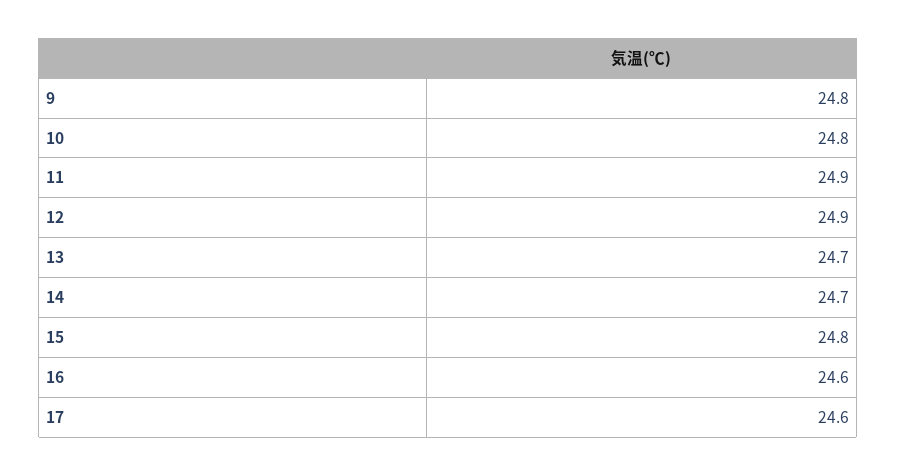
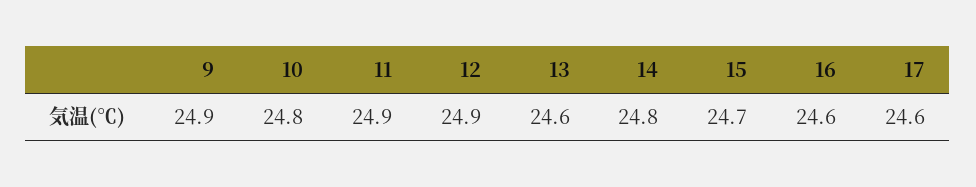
9: 24.8 -> 24.9
13: 24.7 -> 24.6
14: 24.7 -> 24.8
15: 24.8 -> 24.7

